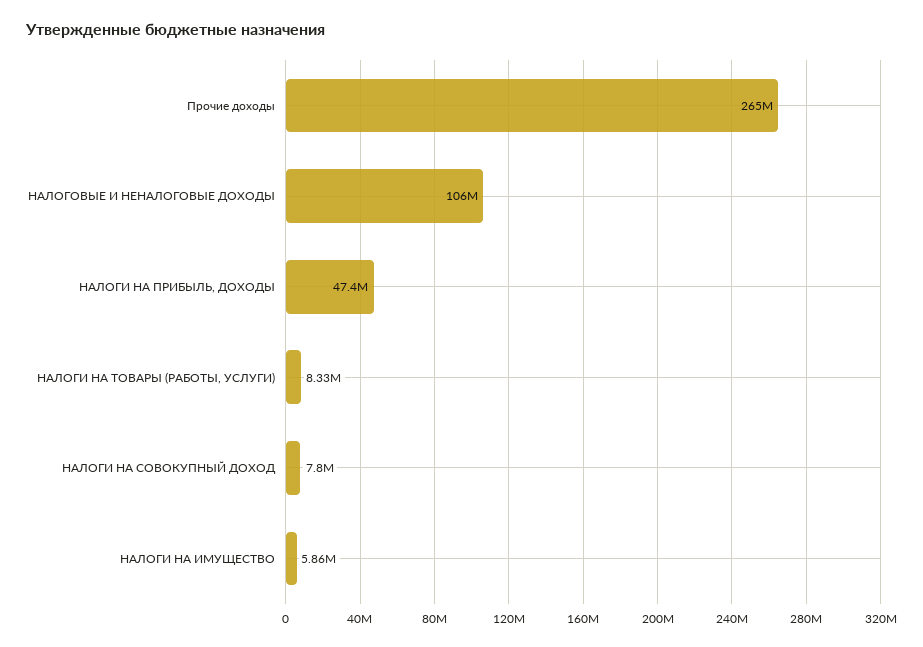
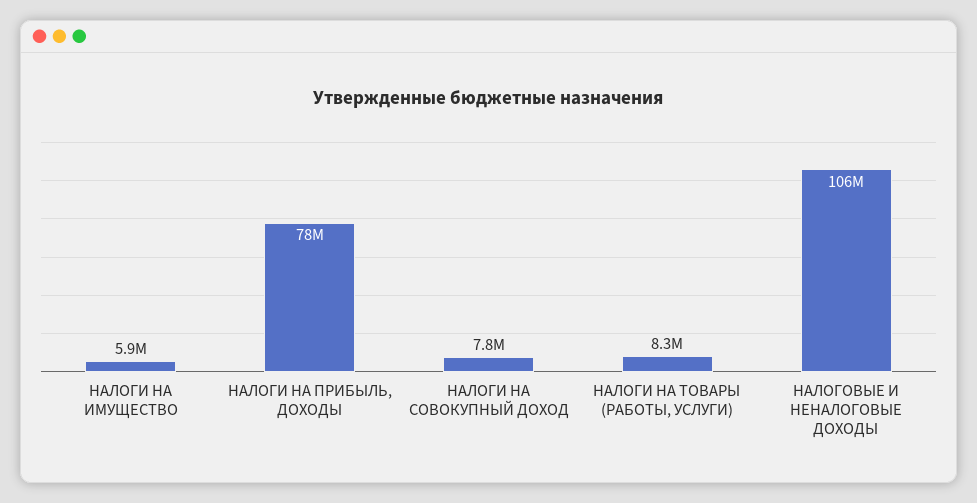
Прочие доходы: 265000000 -> none
НАЛОГИ НА ПРИБЫЛЬ, ДОХОДЫ: 47400000 -> 78000000

